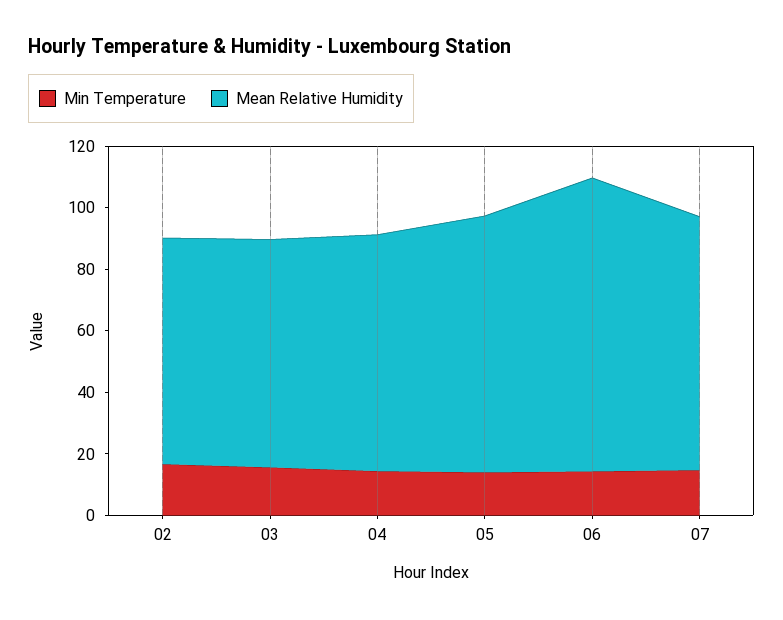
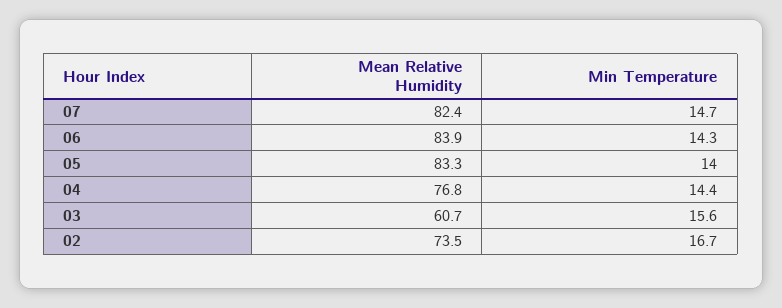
Mean Relative Humidity, 03: 75 -> 60.7
Mean Relative Humidity, 06: 95 -> 83.9

